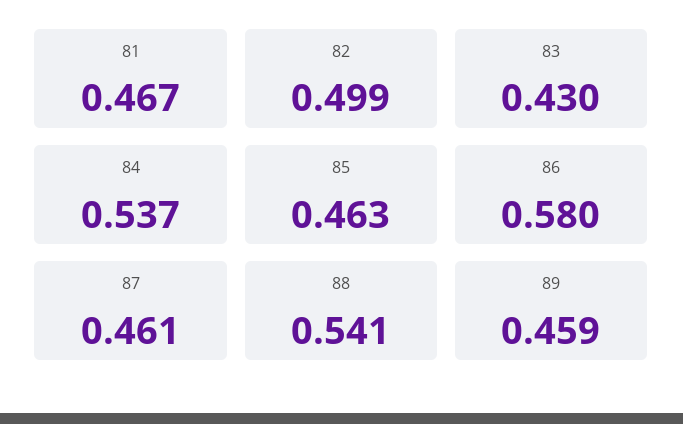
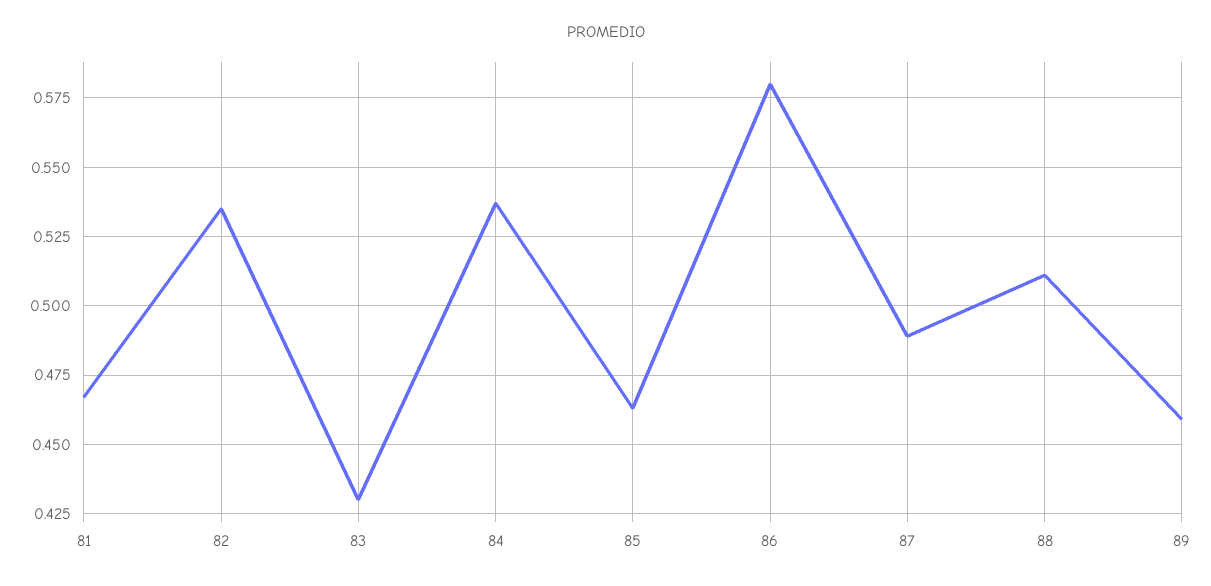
82: 0.499 -> 0.535
87: 0.461 -> 0.49
88: 0.541 -> 0.51

